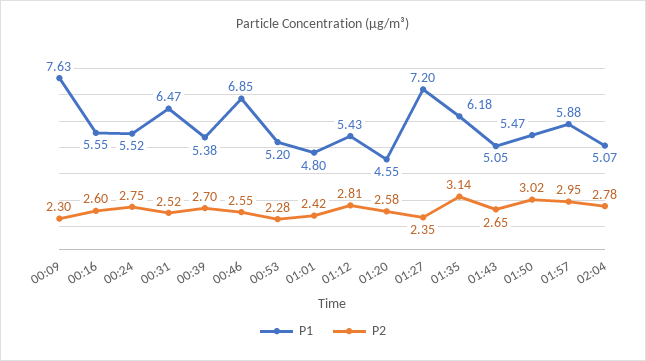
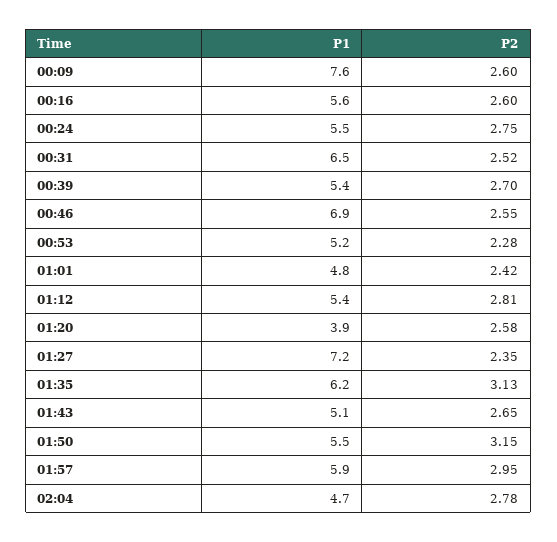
P2, 00:09: 2.3 -> 2.6
P1, 01:20: 4.55 -> 3.9
P2, 01:35: 3.14 -> 3.13
P2, 01:50: 3.02 -> 3.15
P1, 02:04: 5.07 -> 4.7

